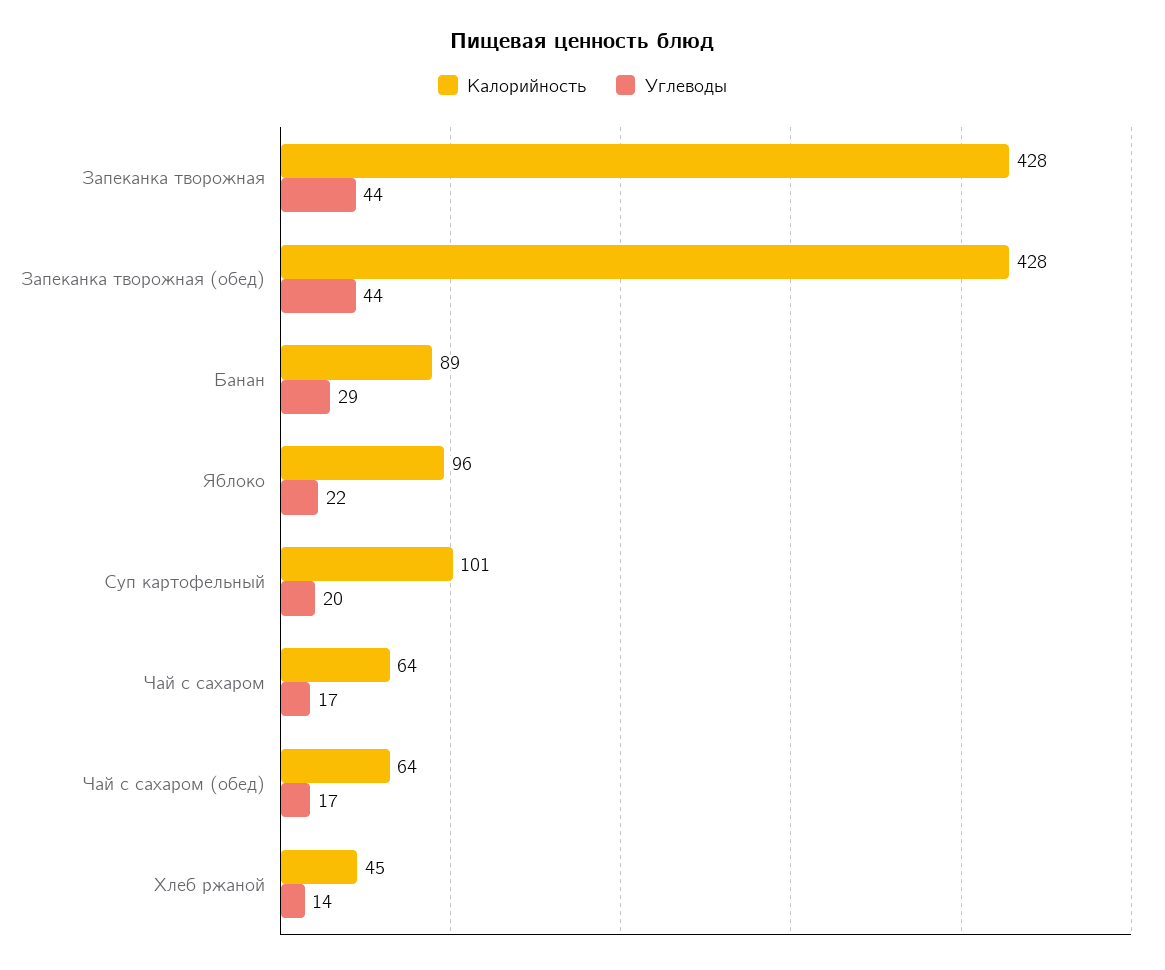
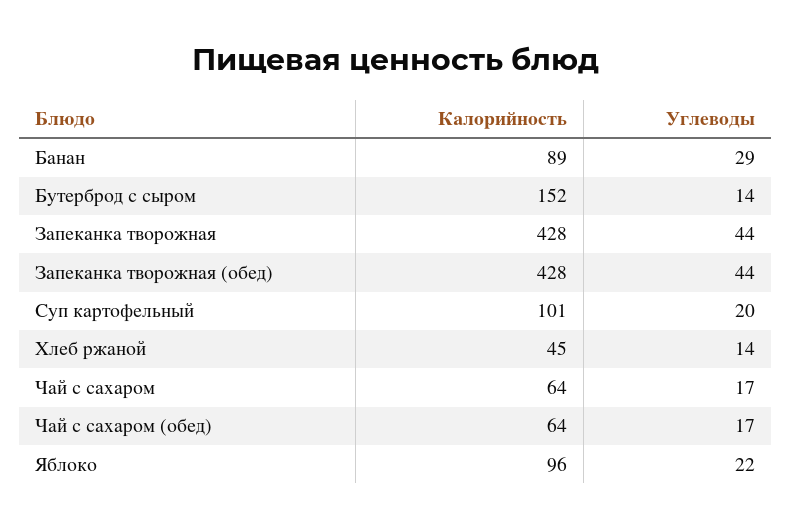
Калорийность, Бутерброд с сыром: none -> 152
Углеводы, Бутерброд с сыром: none -> 14

